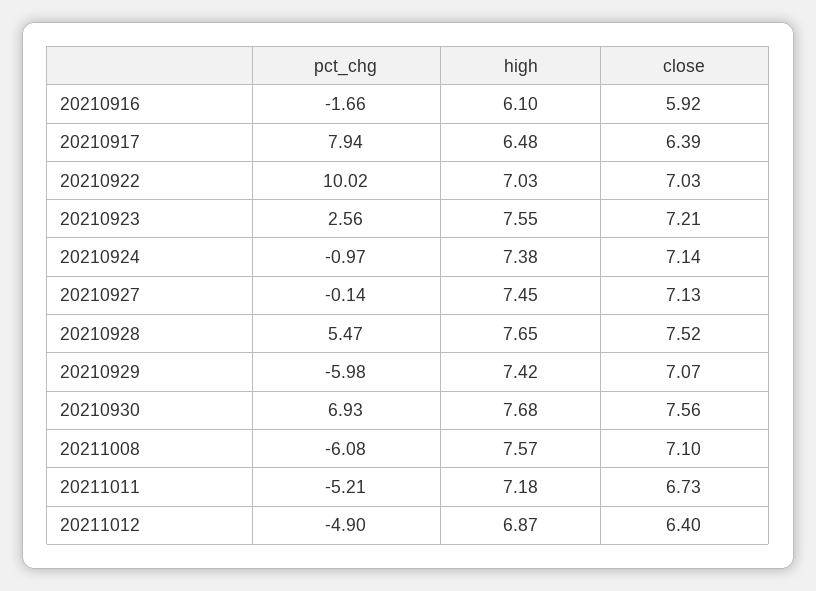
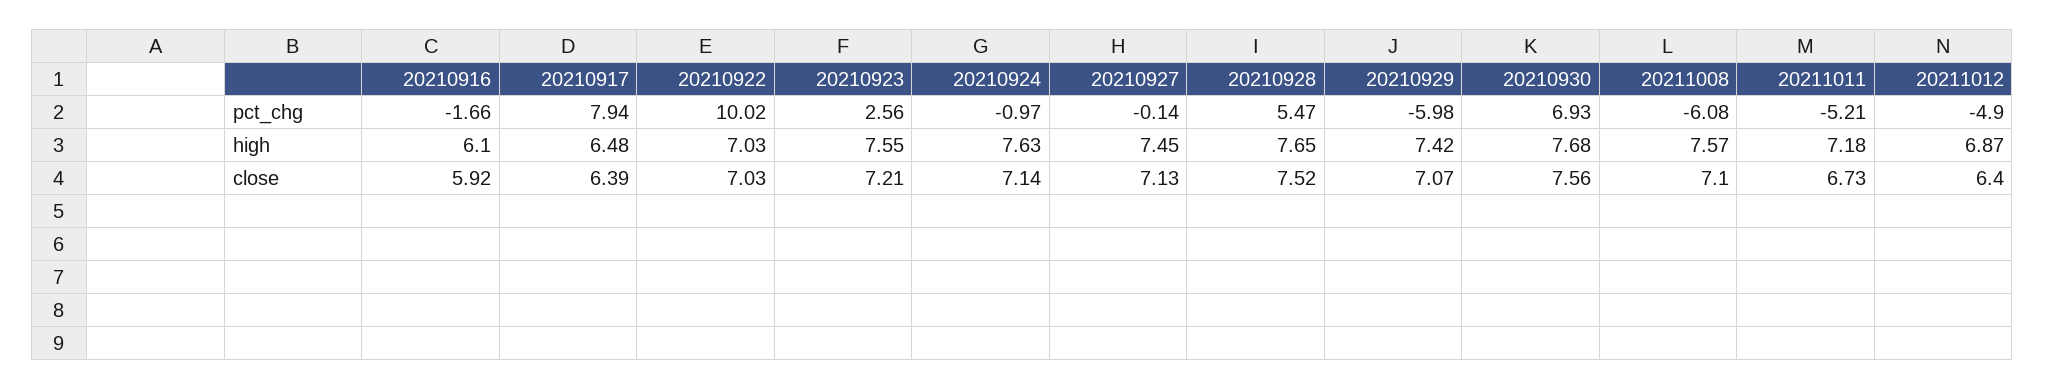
high, 20210924: 7.38 -> 7.63

